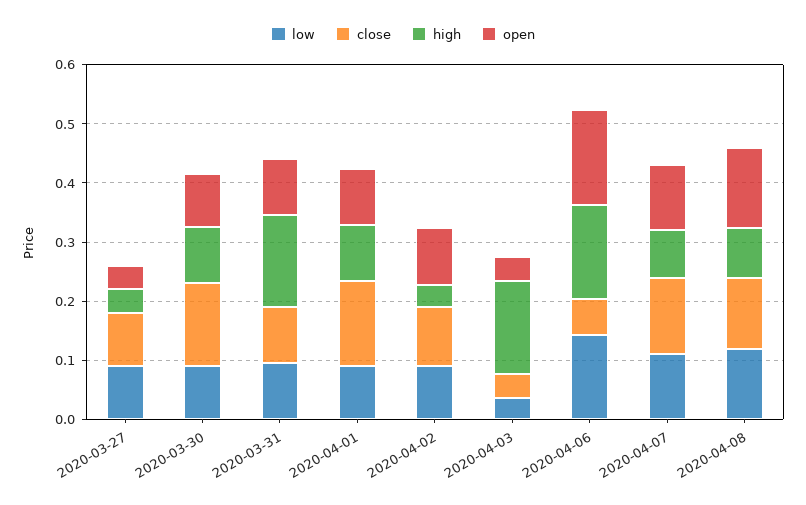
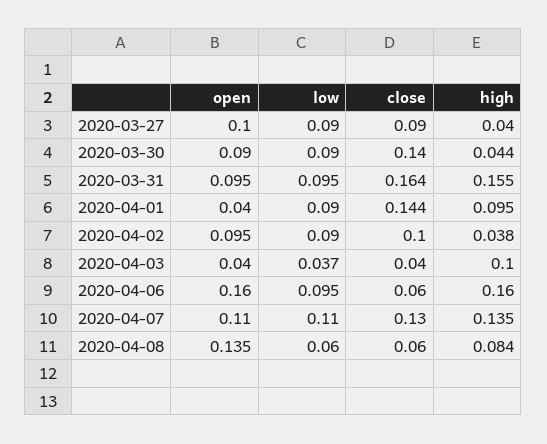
open, 2020-03-27: 0.04 -> 0.1
high, 2020-03-30: 0.1 -> 0.044
close, 2020-03-31: 0.1 -> 0.164
open, 2020-04-01: 0.1 -> 0.04
high, 2020-04-03: 0.16 -> 0.1
low, 2020-04-06: 0.14 -> 0.095
high, 2020-04-07: 0.08 -> 0.135
low, 2020-04-08: 0.12 -> 0.06
close, 2020-04-08: 0.12 -> 0.06

